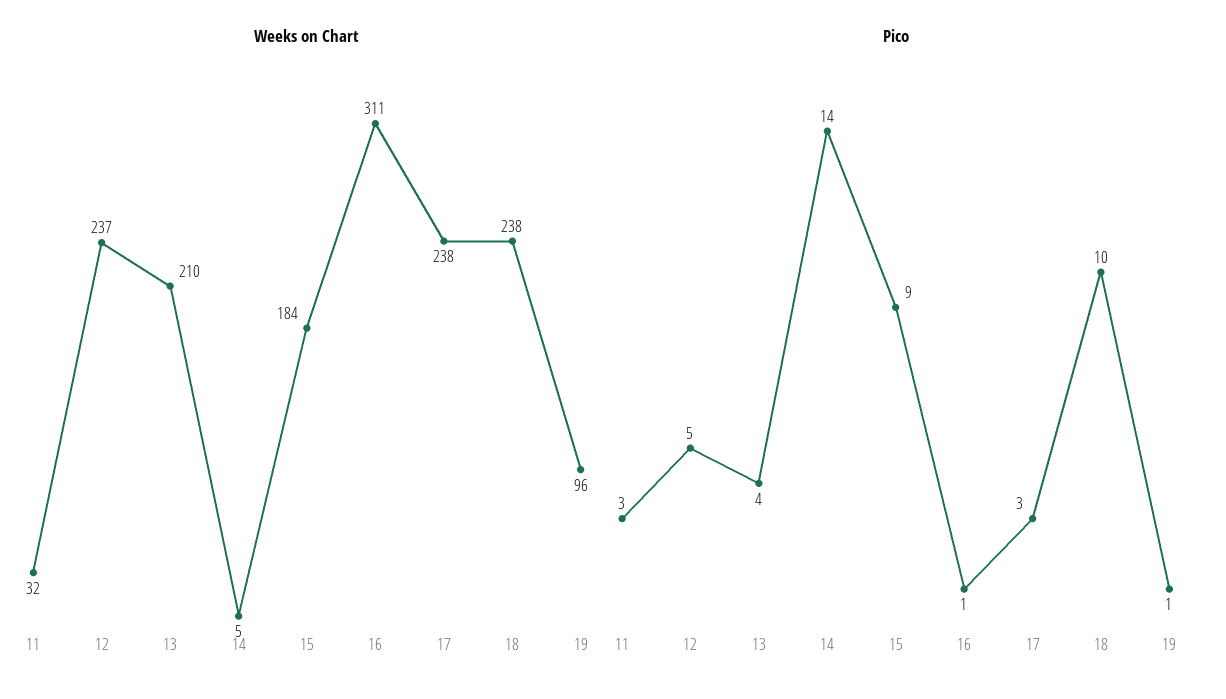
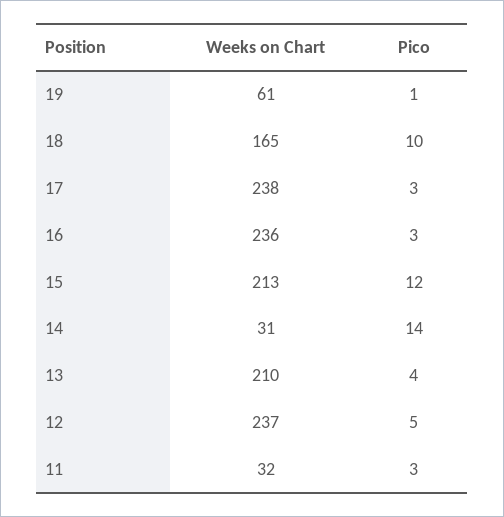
Weeks on Chart, 14: 5 -> 31
Weeks on Chart, 15: 184 -> 213
Weeks on Chart, 16: 311 -> 236
Weeks on Chart, 18: 238 -> 165
Weeks on Chart, 19: 96 -> 61
Pico, 15: 9 -> 12
Pico, 16: 1 -> 3

